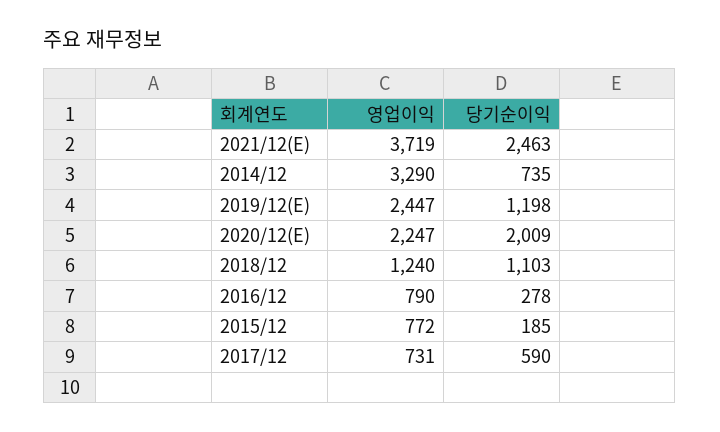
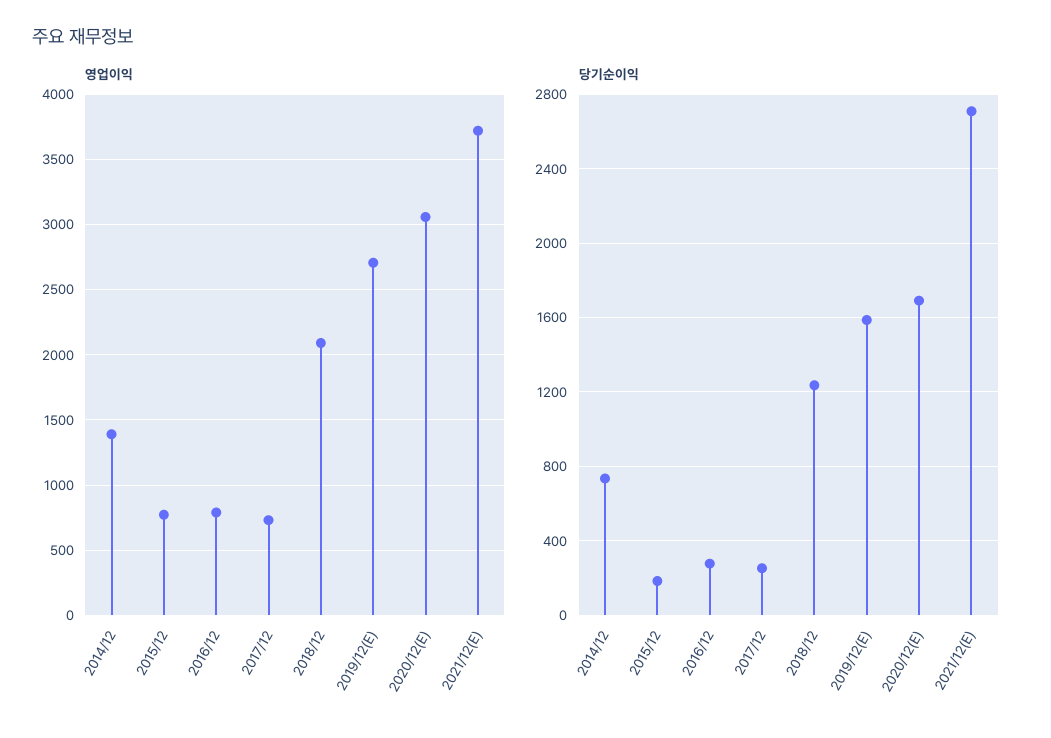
당기순이익, 2021/12(E): 2463 -> 2700
영업이익, 2014/12: 3290 -> 1400
영업이익, 2019/12(E): 2447 -> 2700
당기순이익, 2019/12(E): 1198 -> 1600
영업이익, 2020/12(E): 2247 -> 3050
당기순이익, 2020/12(E): 2009 -> 1700
영업이익, 2018/12: 1240 -> 2100
당기순이익, 2018/12: 1103 -> 1250
당기순이익, 2017/12: 590 -> 250

